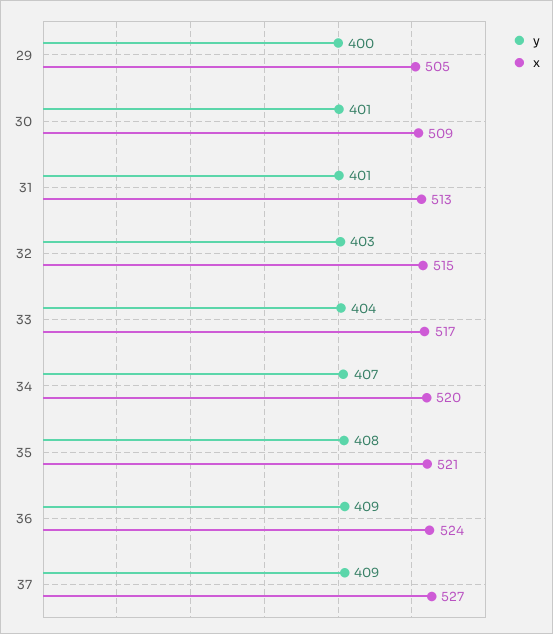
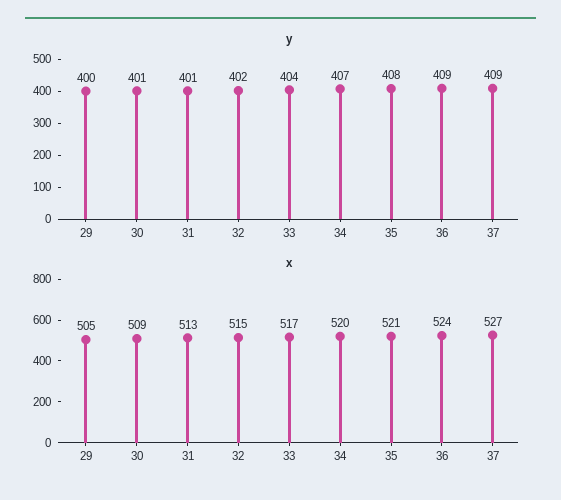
y, 32: 403 -> 402

